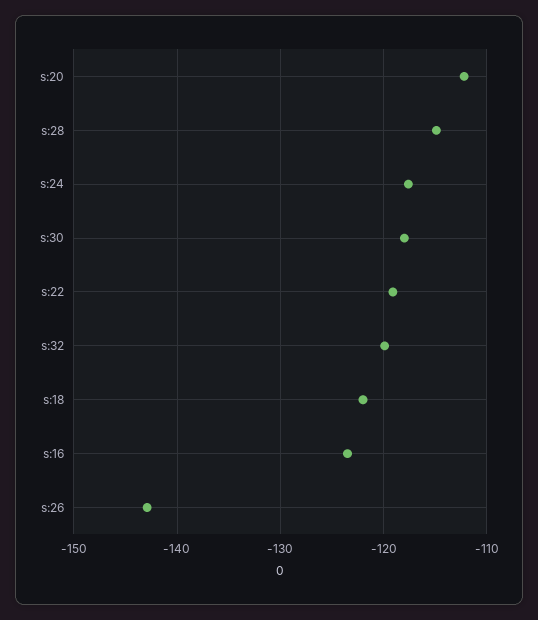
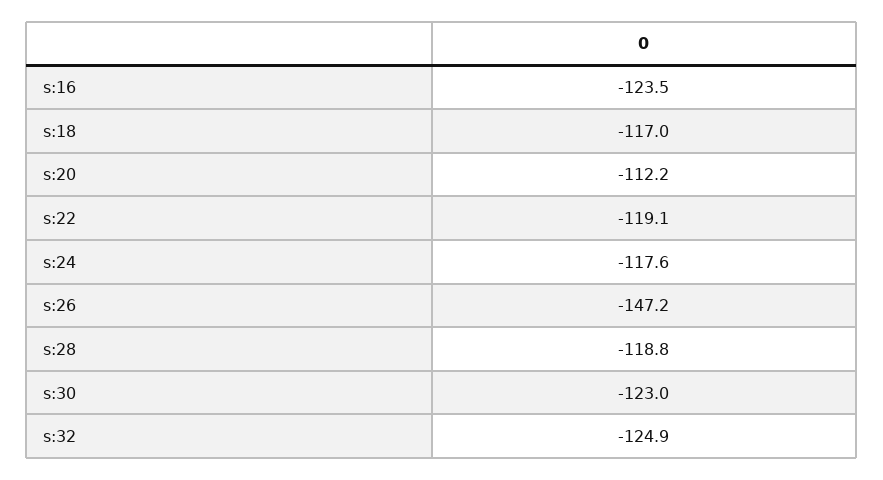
s:28: -115 -> -118.8
s:30: -118 -> -123
s:32: -120 -> -124.9
s:18: -122 -> -117
s:26: -143 -> -147.2

